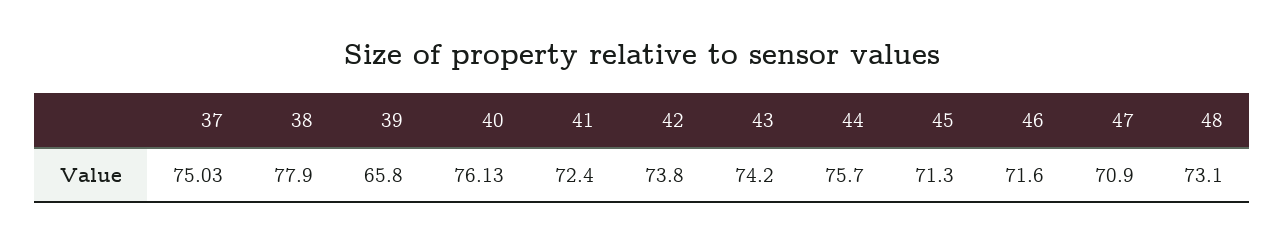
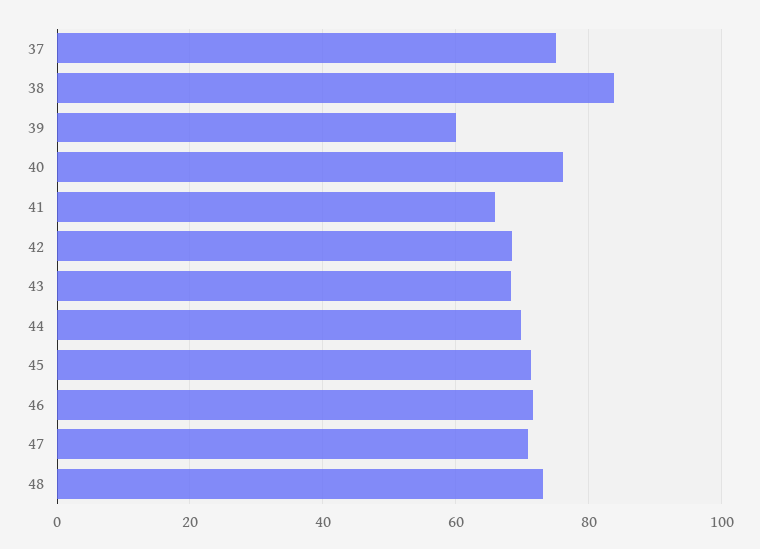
38: 77.9 -> 84
39: 65.8 -> 60
41: 72.4 -> 66
42: 73.8 -> 68
43: 74.2 -> 68
44: 75.7 -> 70

